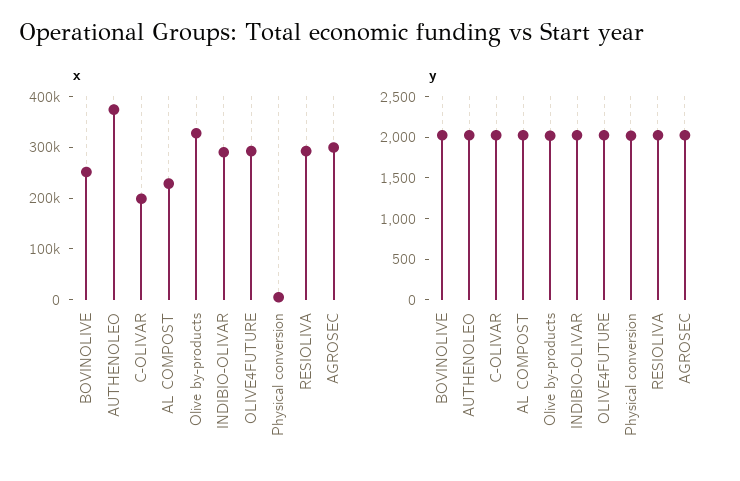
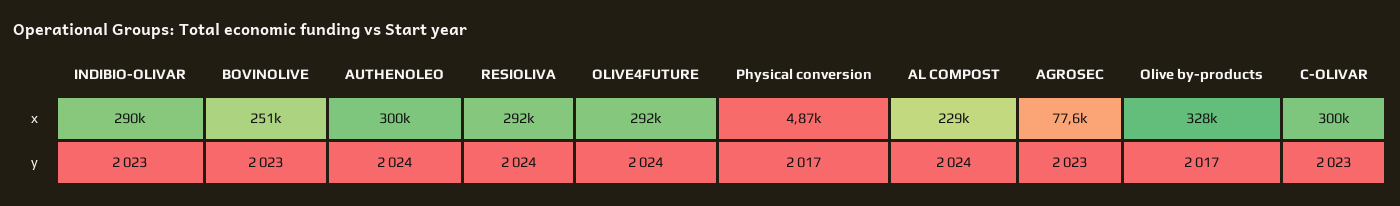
x, AUTHENOLEO: 380000 -> 300000
x, C-OLIVAR: 200000 -> 300000
x, AGROSEC: 300000 -> 77600

